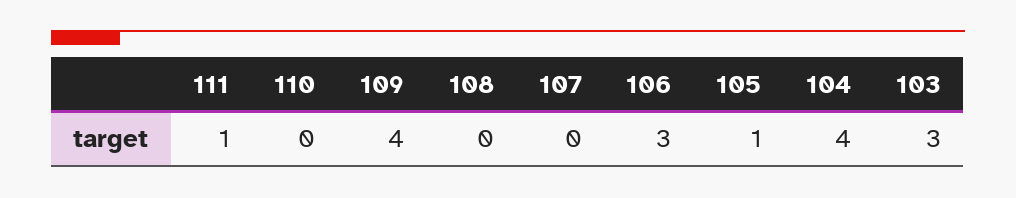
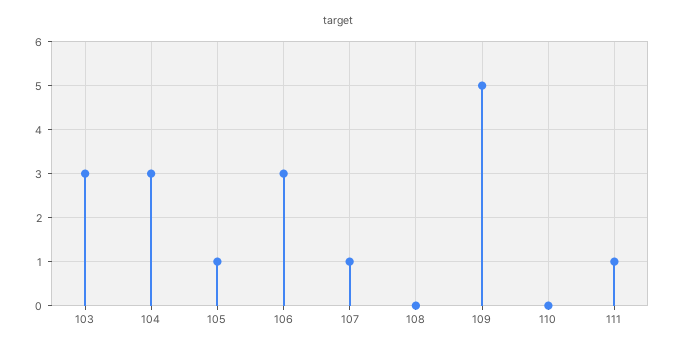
109: 4 -> 5
107: 0 -> 1
104: 4 -> 3

